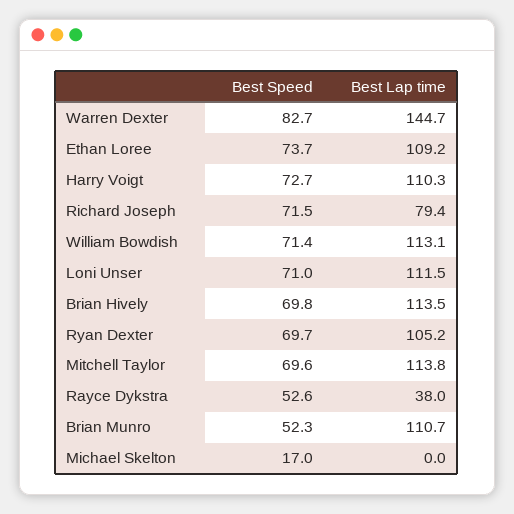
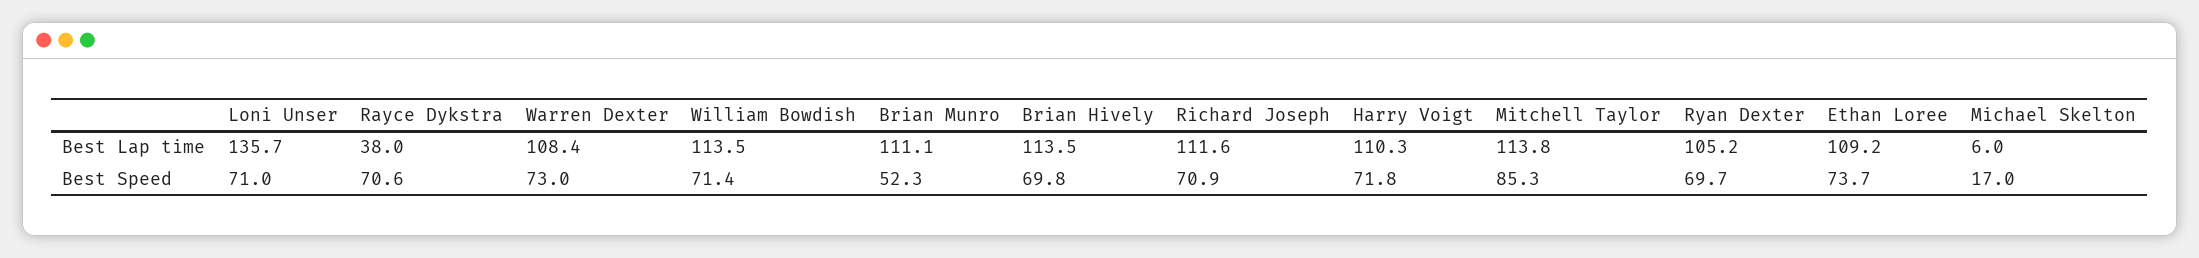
Best Speed, Warren Dexter: 82.7 -> 73
Best Lap time, Warren Dexter: 144.7 -> 108.4
Best Speed, Harry Voigt: 72.7 -> 71.8
Best Speed, Richard Joseph: 71.5 -> 70.9
Best Lap time, Richard Joseph: 79.4 -> 111.6
Best Lap time, William Bowdish: 113.1 -> 113.5
Best Lap time, Loni Unser: 111.5 -> 135.7
Best Speed, Mitchell Taylor: 69.6 -> 85.3
Best Speed, Rayce Dykstra: 52.6 -> 70.6
Best Lap time, Brian Munro: 110.7 -> 111.1
Best Lap time, Michael Skelton: 0 -> 6

